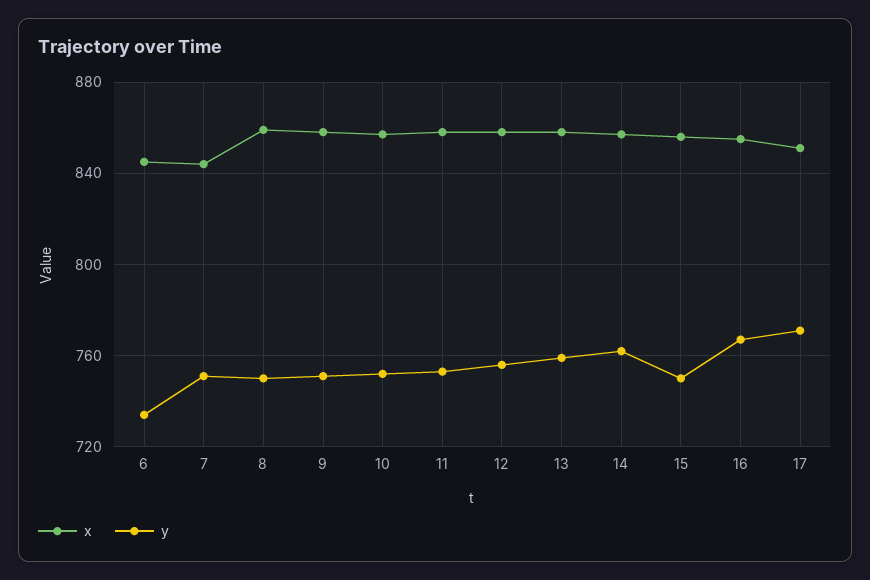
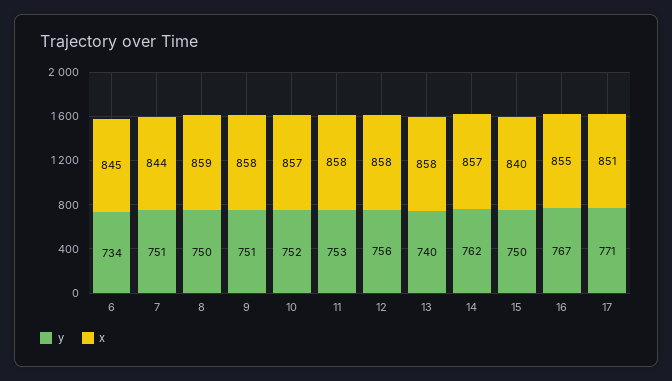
y, 13: 760 -> 740
x, 15: 855 -> 840

